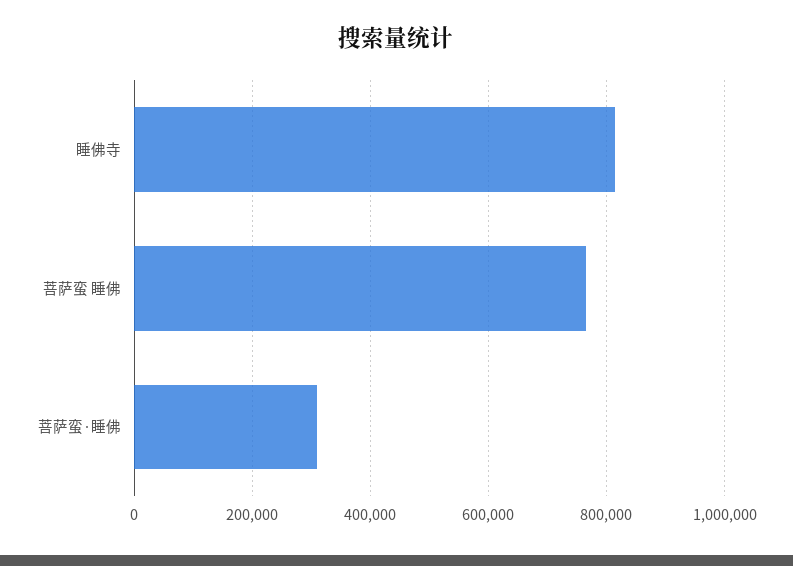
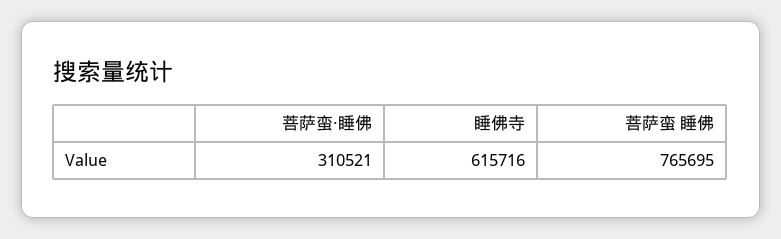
睡佛寺: 820000 -> 615716

